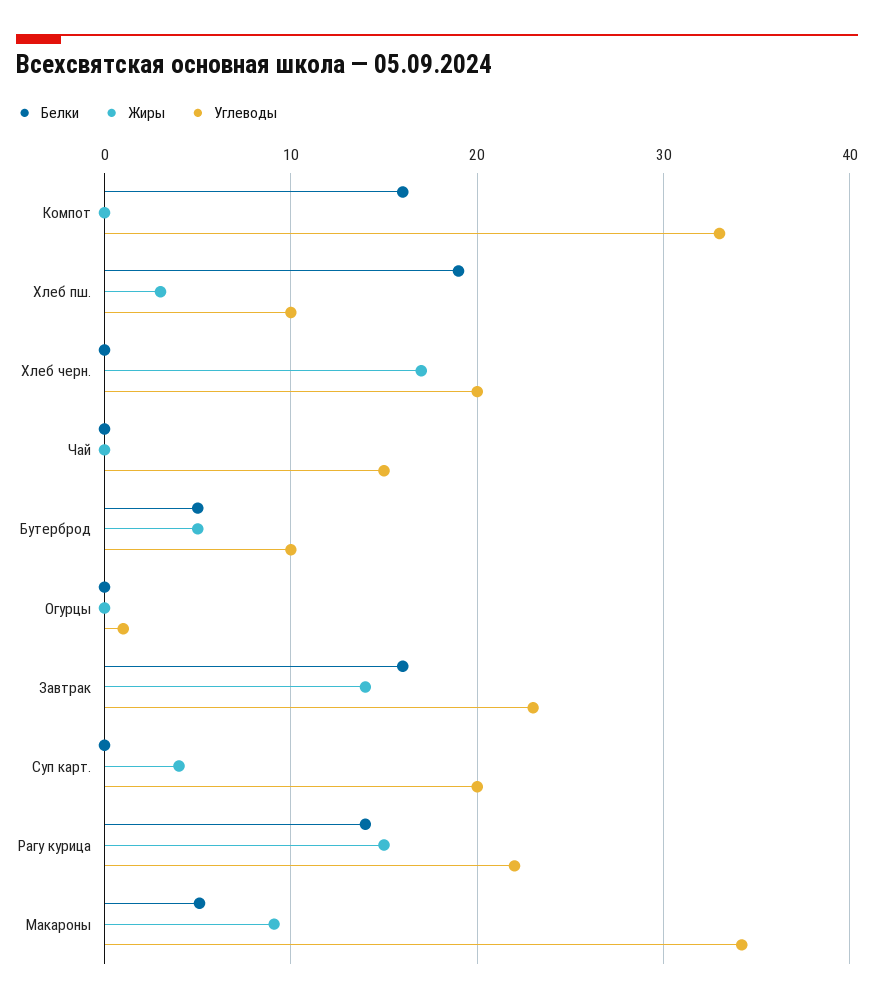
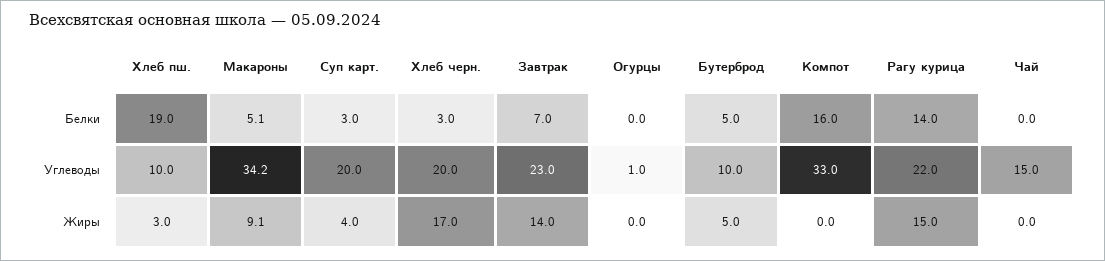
Белки, Хлеб черн.: 0 -> 3
Белки, Завтрак: 16 -> 7
Белки, Суп карт.: 0 -> 3

